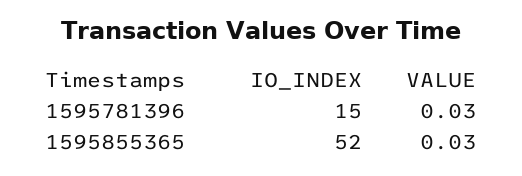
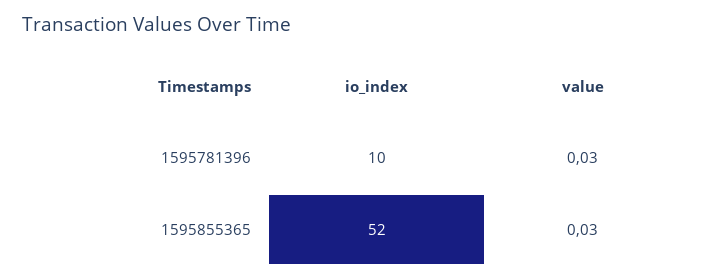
IO_INDEX, 1595781396: 15 -> 10

